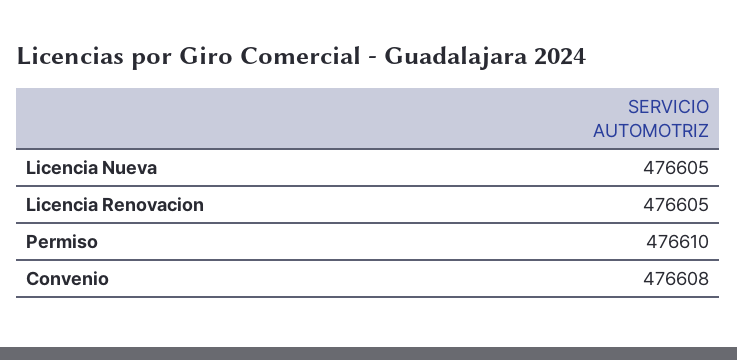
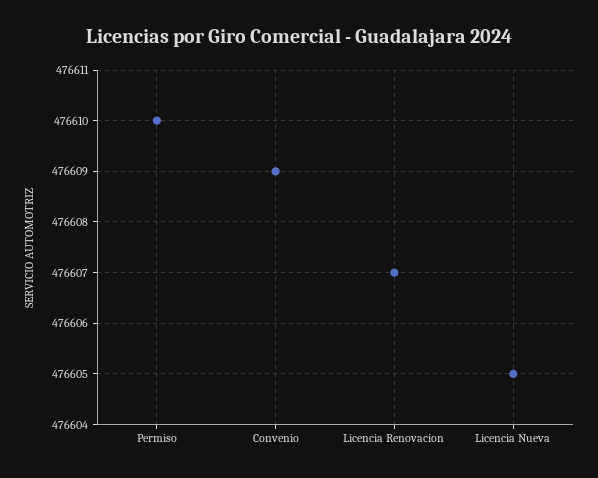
Licencia Renovacion: 476605 -> 476607
Convenio: 476608 -> 476609

